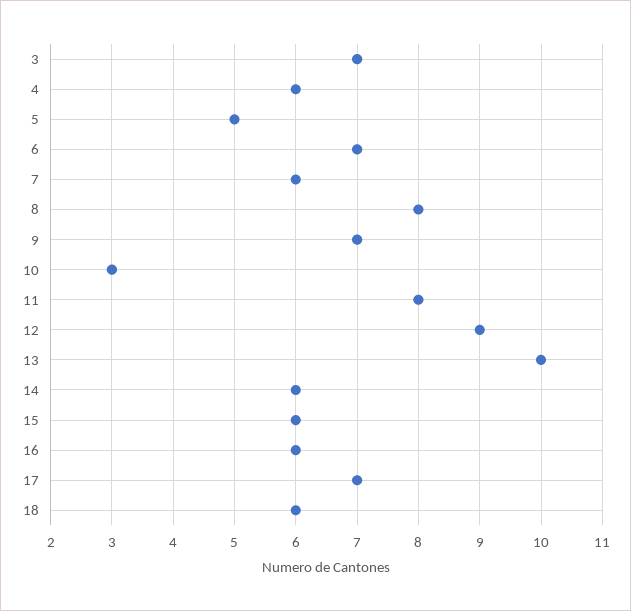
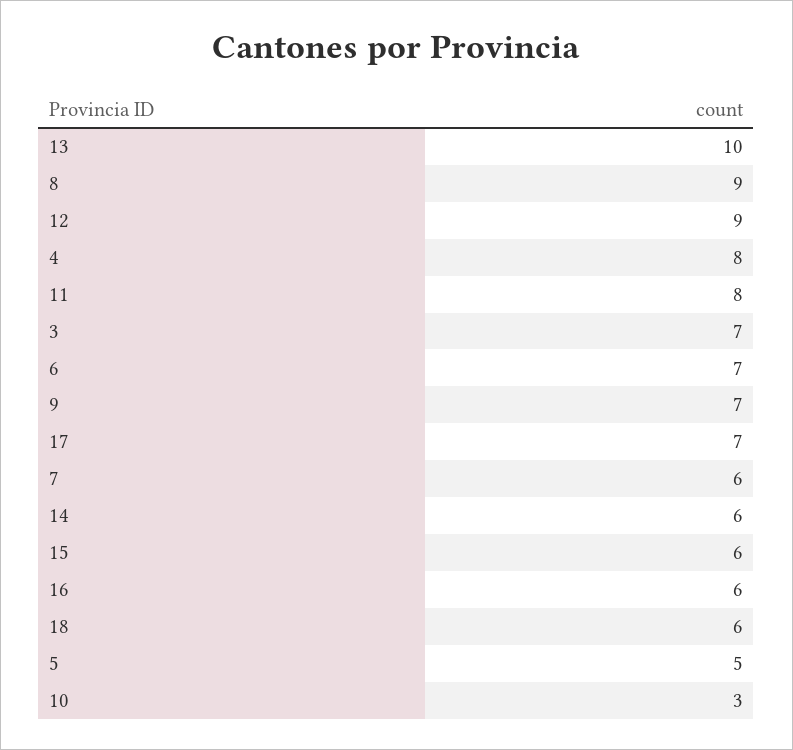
4: 6 -> 8
8: 8 -> 9

